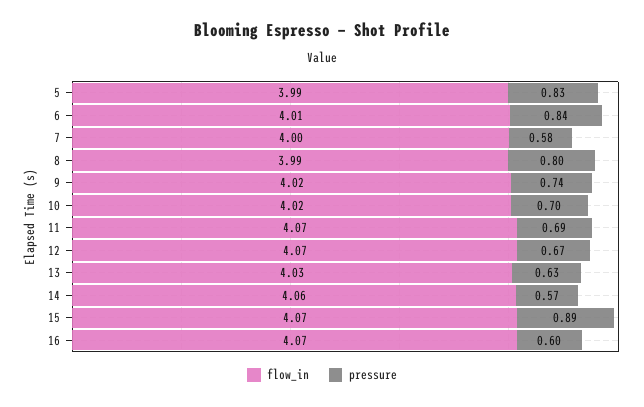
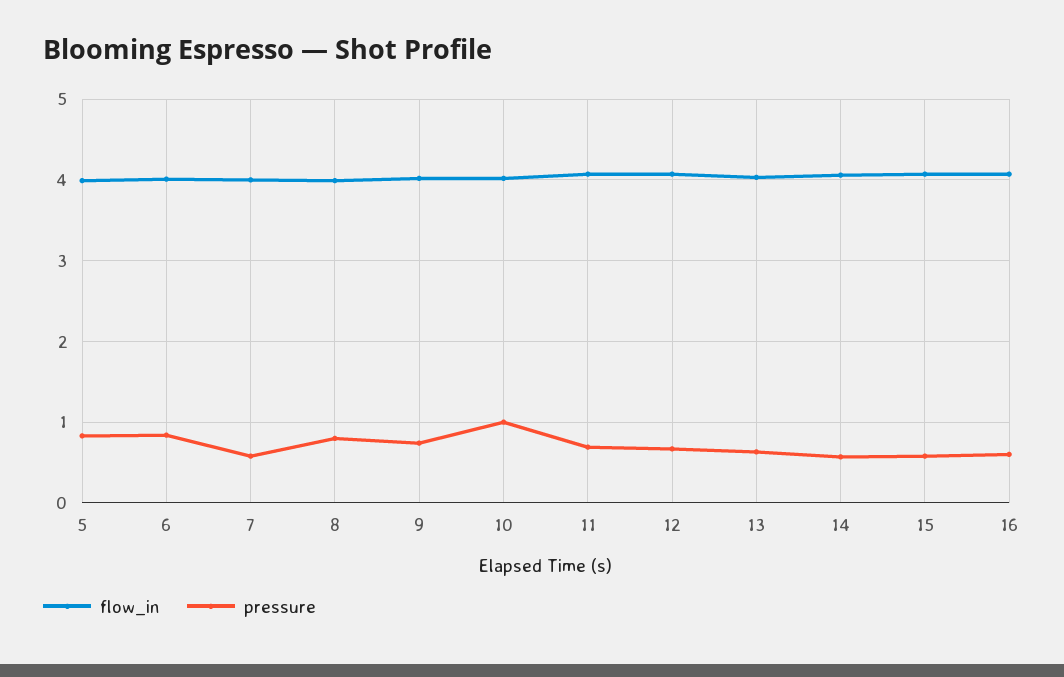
pressure, 10: 0.7 -> 1
pressure, 15: 0.89 -> 0.6

